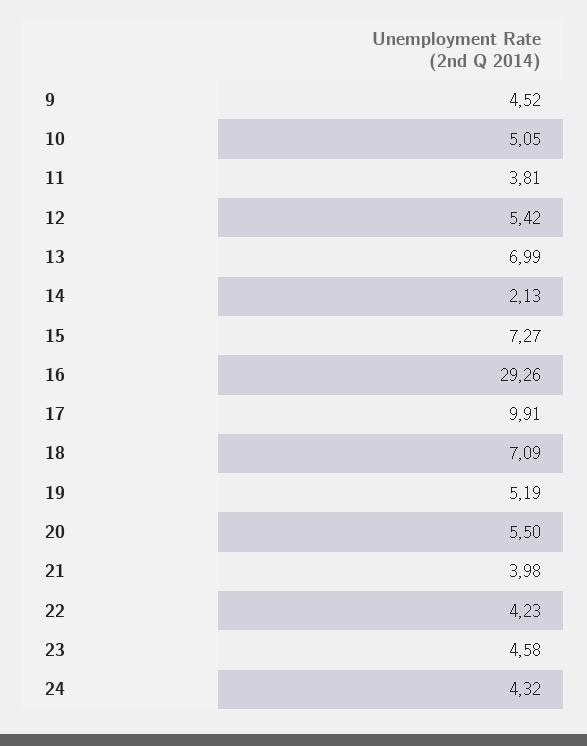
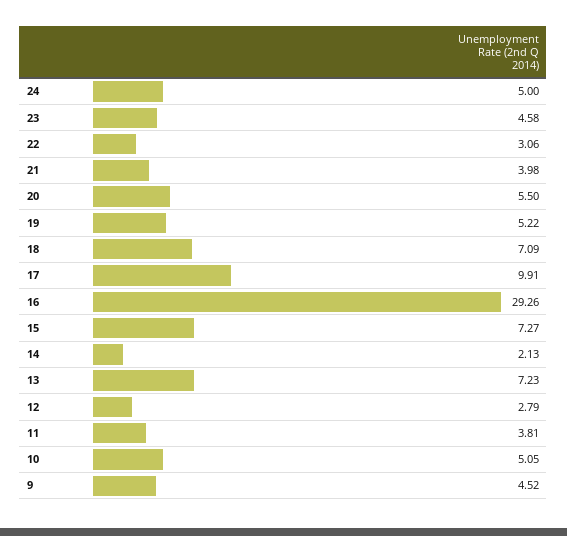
12: 5.42 -> 2.79
13: 6.99 -> 7.23
19: 5.19 -> 5.22
22: 4.23 -> 3.06
24: 4.32 -> 5

